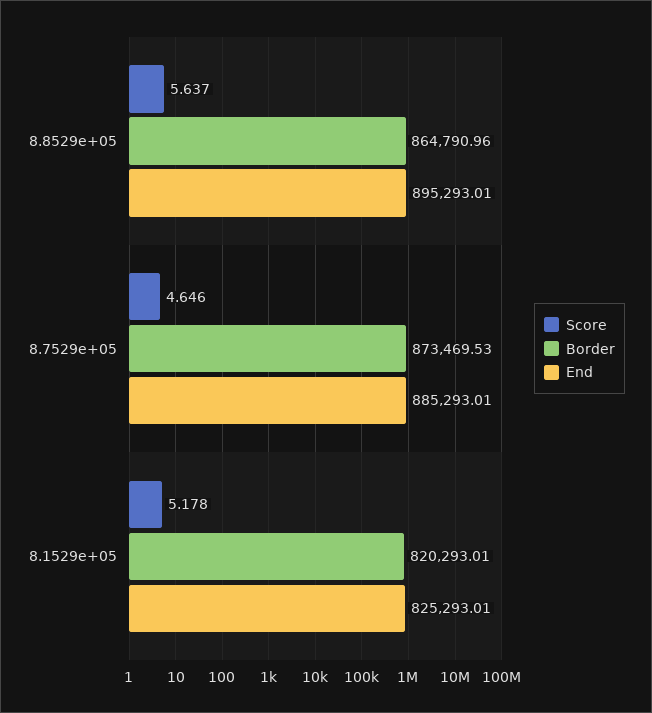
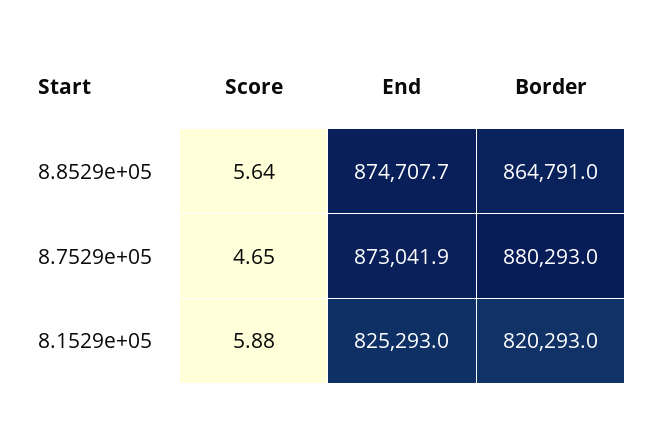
End, 8.8529e+05: 895293.01 -> 874707.7
Border, 8.7529e+05: 873469.53 -> 880293
End, 8.7529e+05: 885293.01 -> 873041.9
Score, 8.1529e+05: 5.178 -> 5.88

